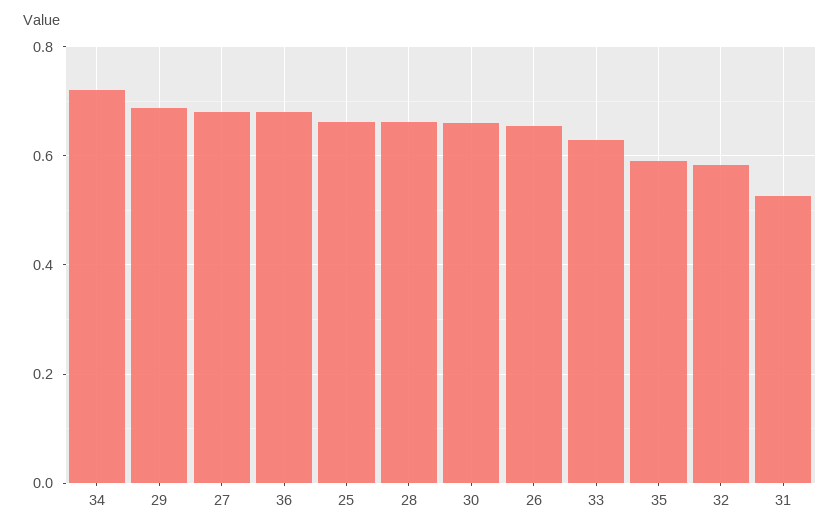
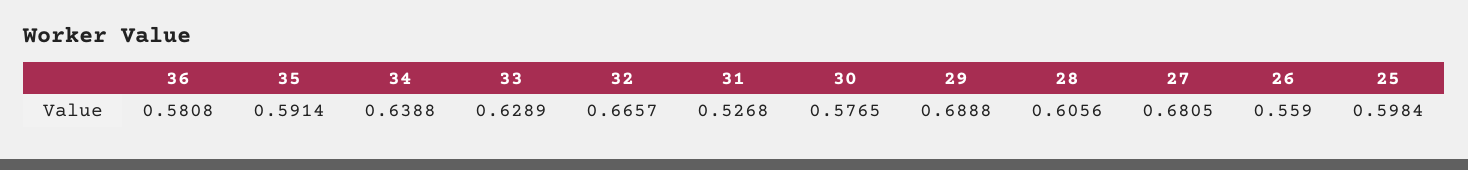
34: 0.72 -> 0.6388
36: 0.68 -> 0.5808
25: 0.66 -> 0.5984
28: 0.66 -> 0.6056
30: 0.66 -> 0.5765
26: 0.66 -> 0.559
32: 0.58 -> 0.6657

